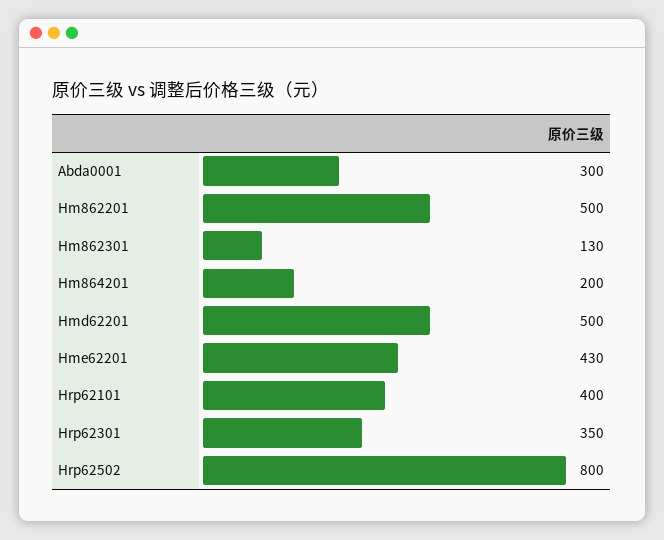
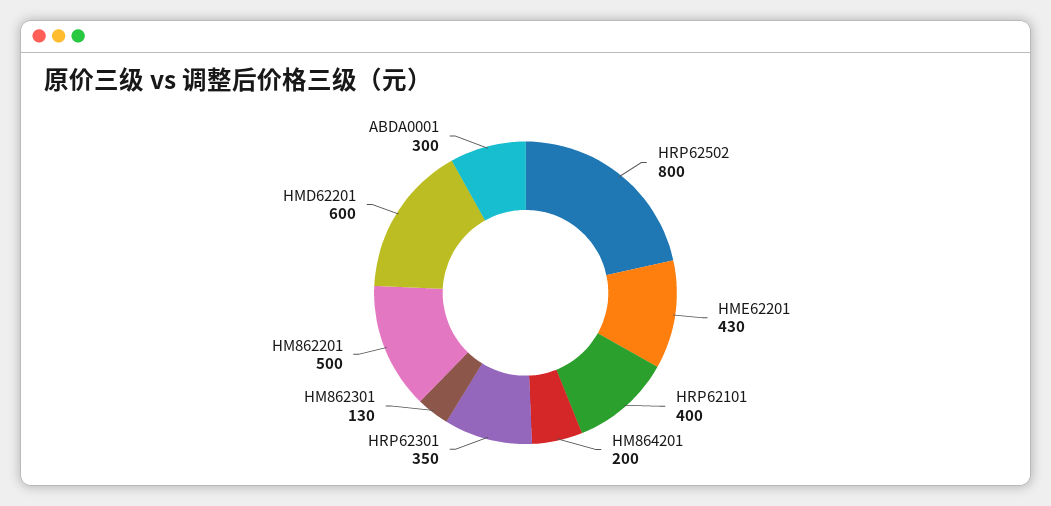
Hmd62201: 500 -> 600

